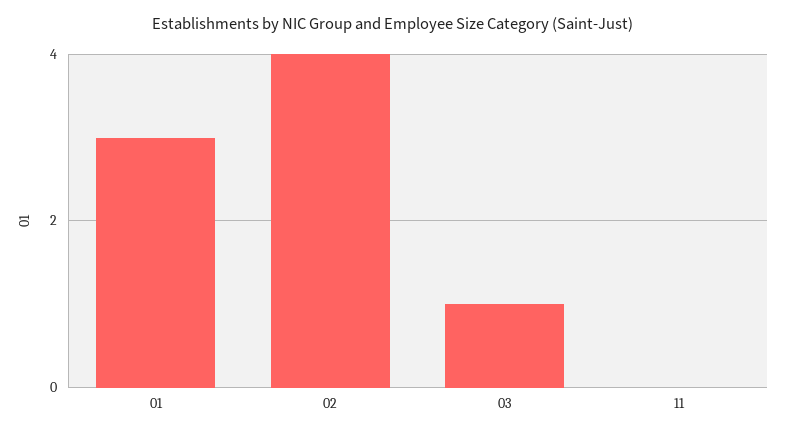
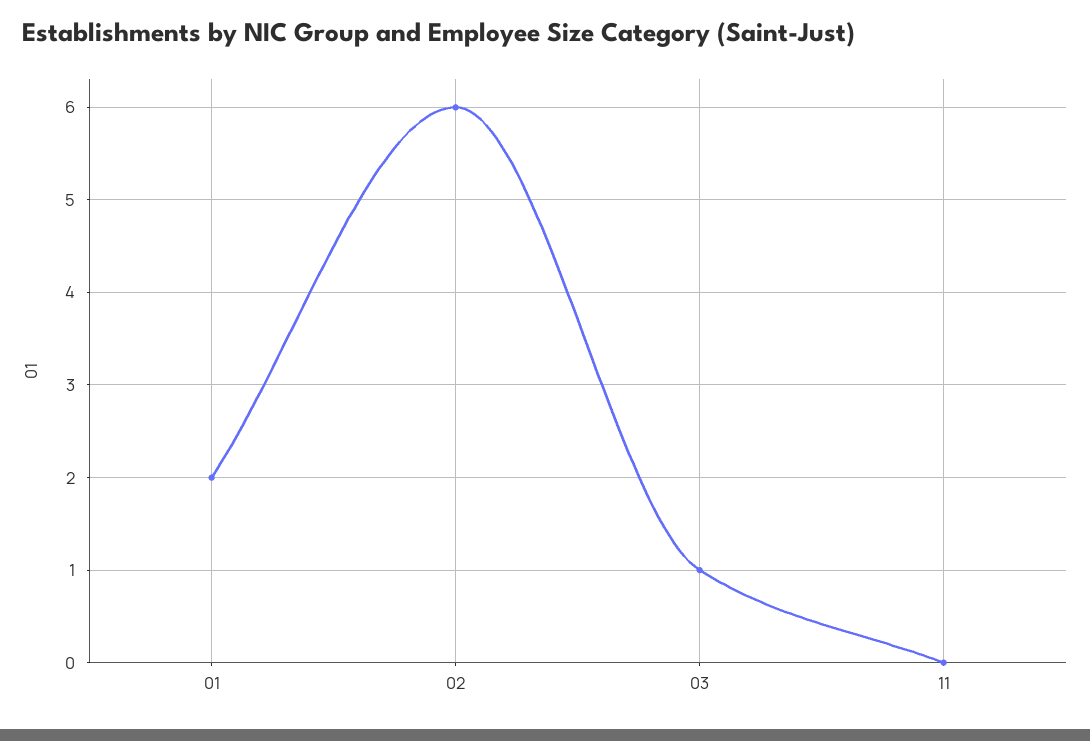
01: 3 -> 2
02: 4 -> 6

